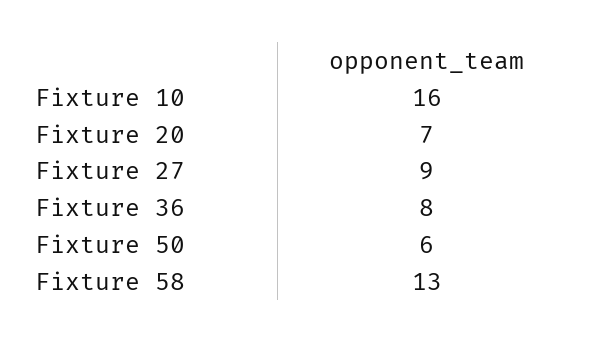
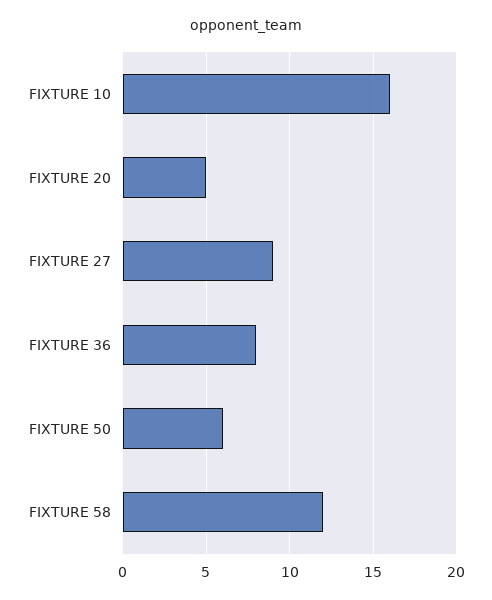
Fixture 20: 7 -> 5
Fixture 58: 13 -> 12

